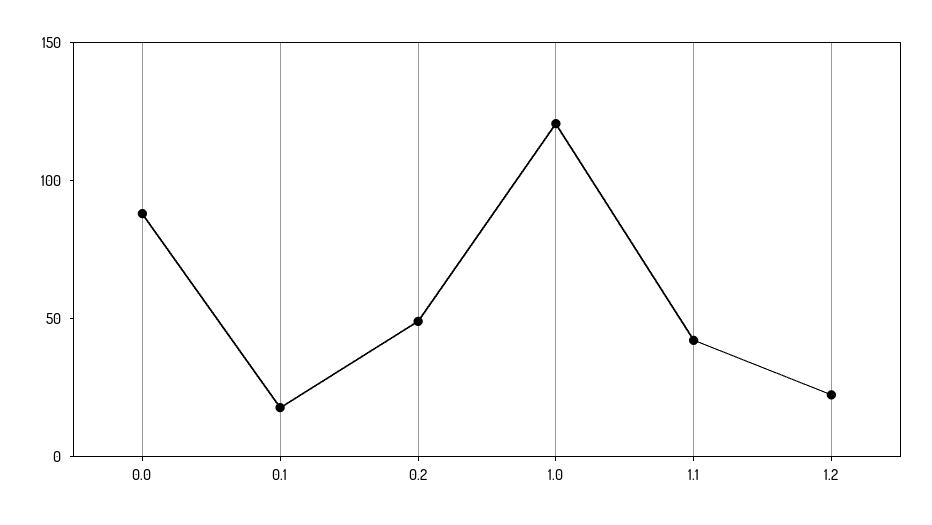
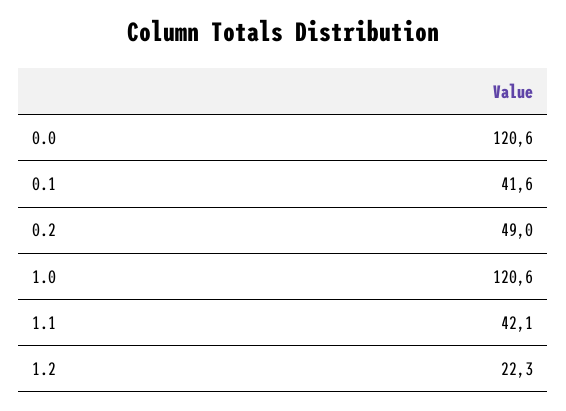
0.0: 90 -> 120.6
0.1: 20 -> 41.6

